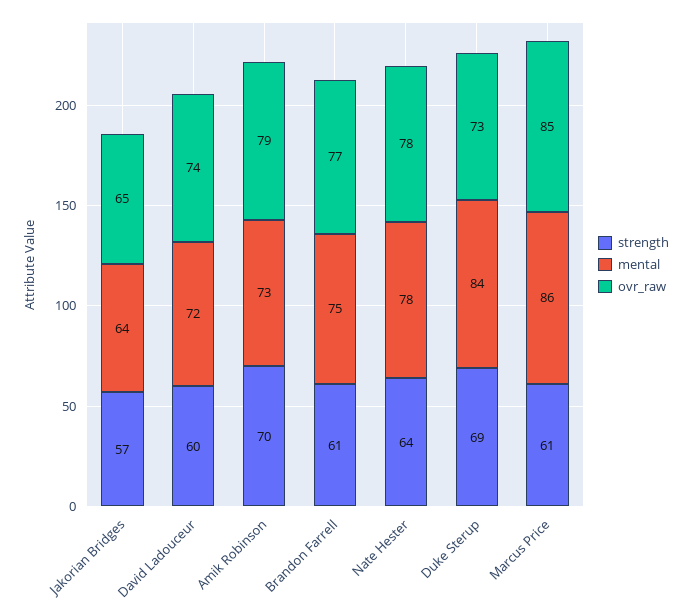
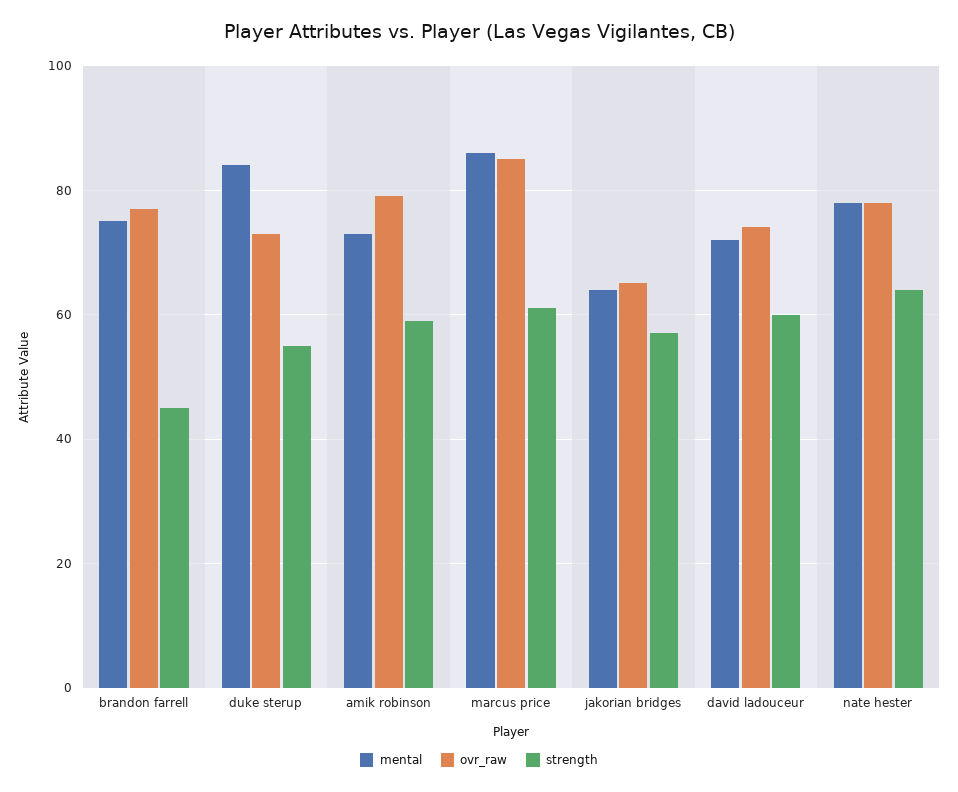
strength, Amik Robinson: 70 -> 60
strength, Brandon Farrell: 61 -> 45
strength, Duke Sterup: 69 -> 55

